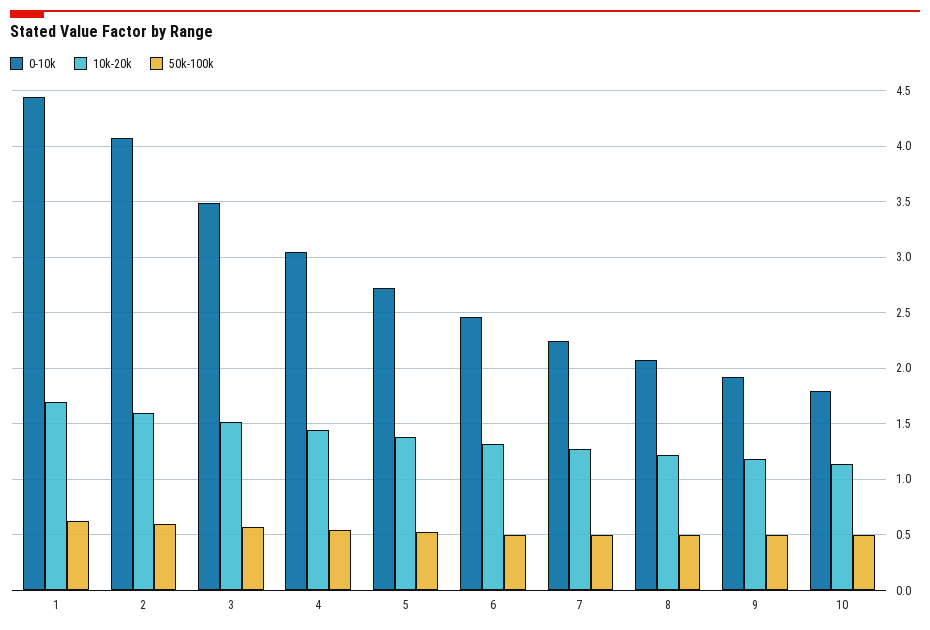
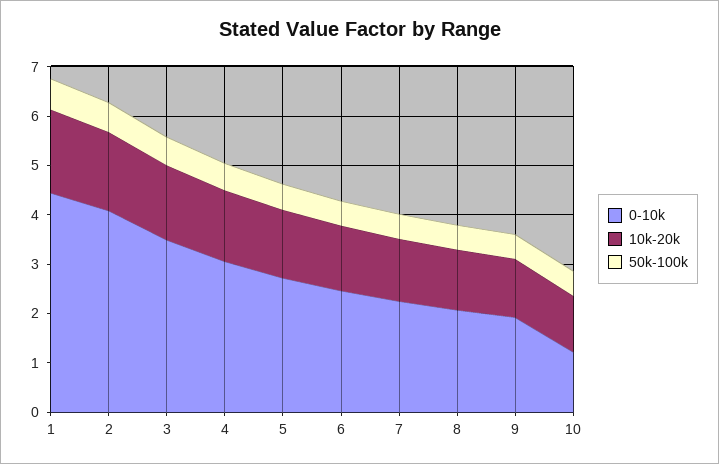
0-10k, 10: 1.8 -> 1.2

